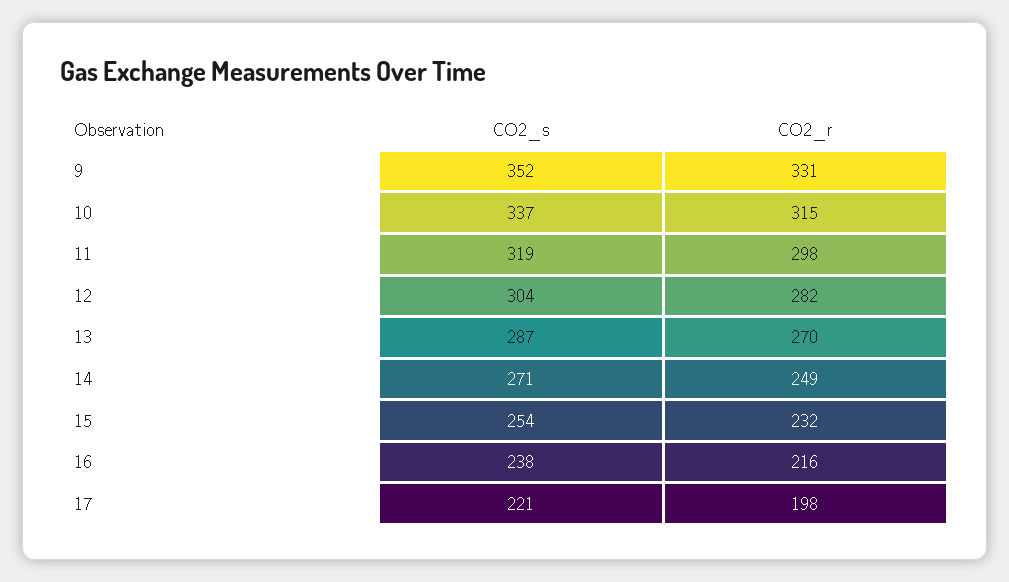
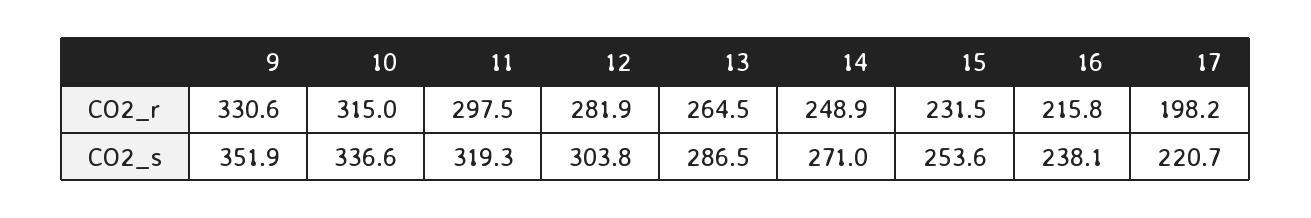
CO2_r, 13: 270 -> 264.5

